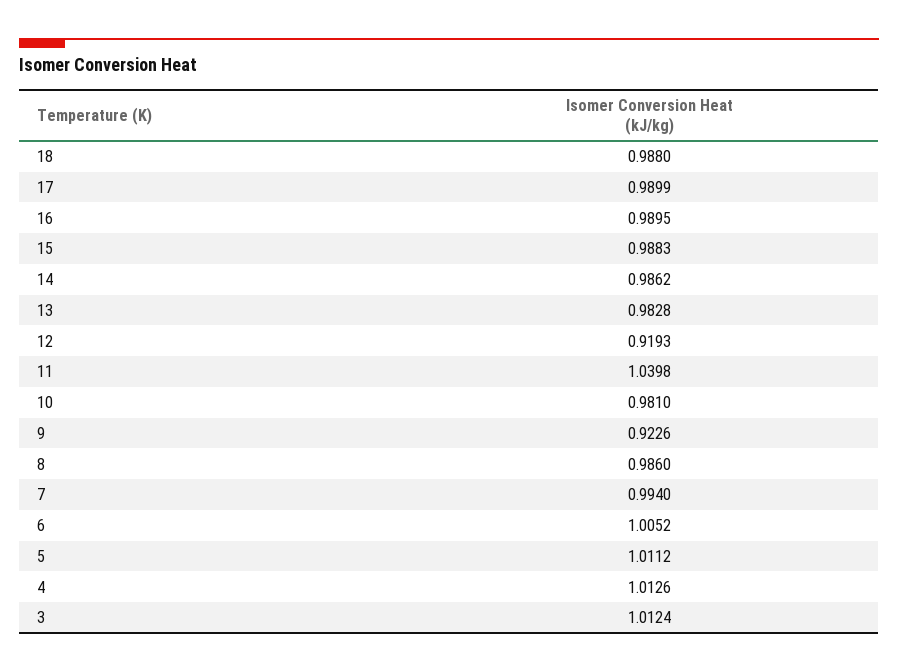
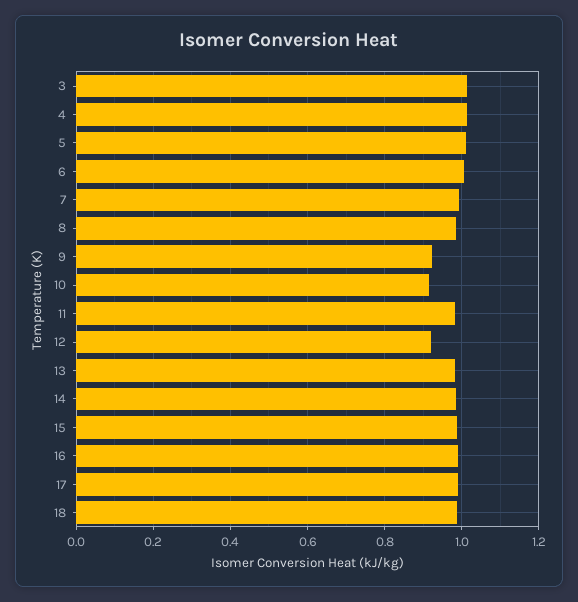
11: 1.0398 -> 0.98
10: 0.981 -> 0.92

